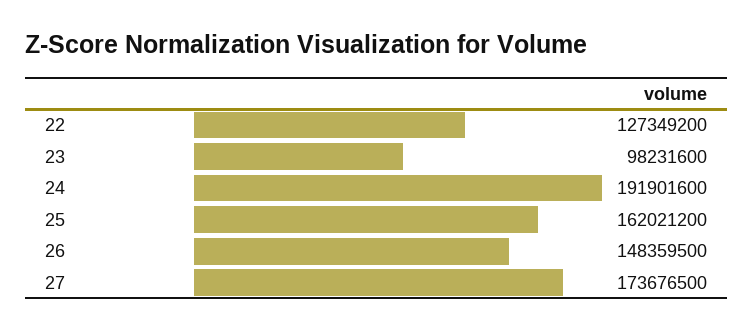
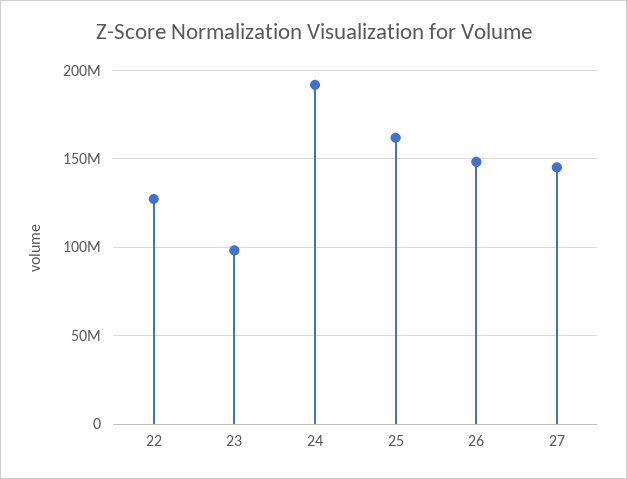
27: 173676500 -> 145000000

